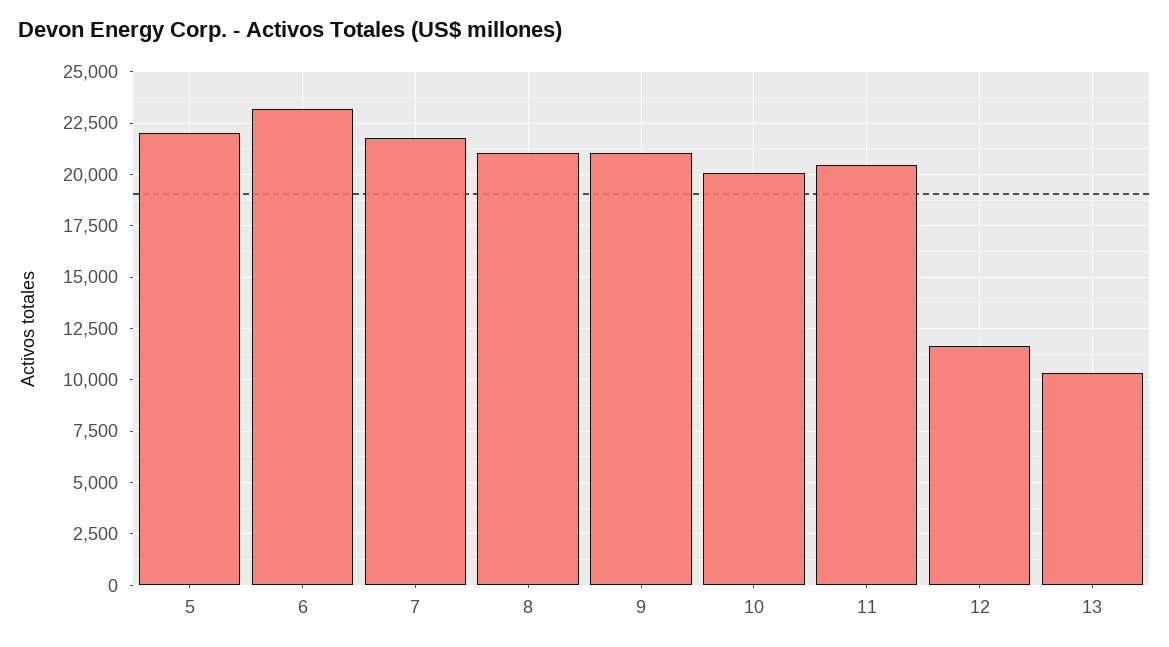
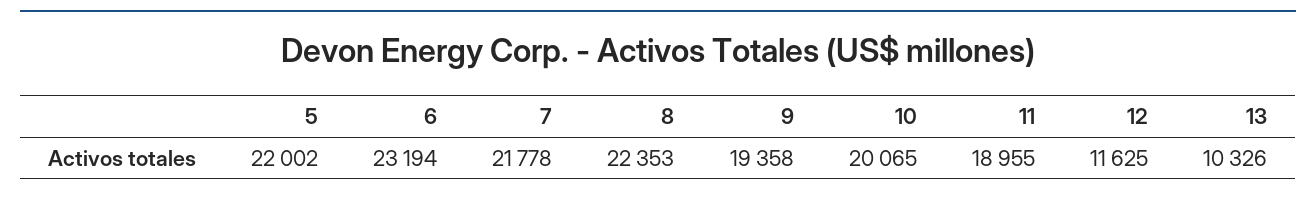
8: 21000 -> 22353
9: 21000 -> 19358
11: 20500 -> 18955

